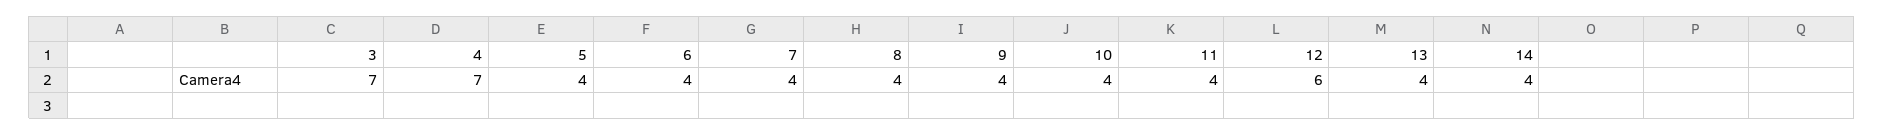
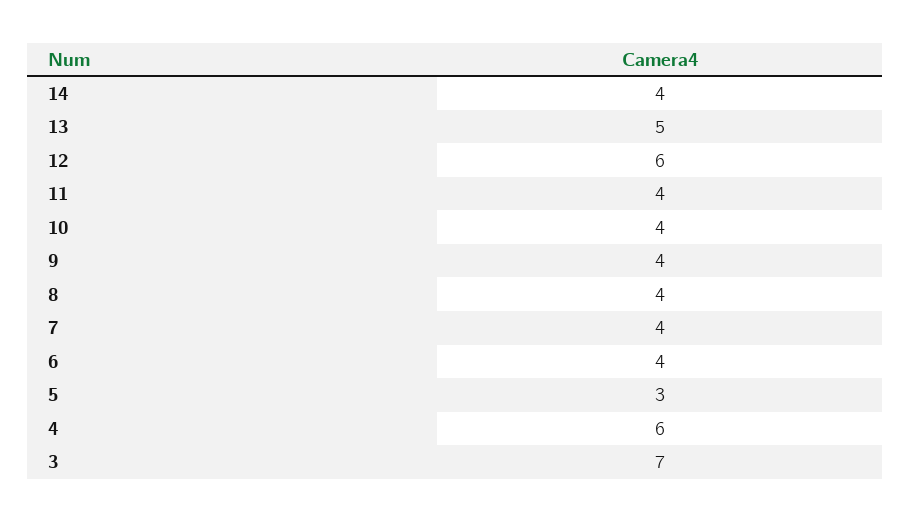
4: 7 -> 6
5: 4 -> 3
13: 4 -> 5

